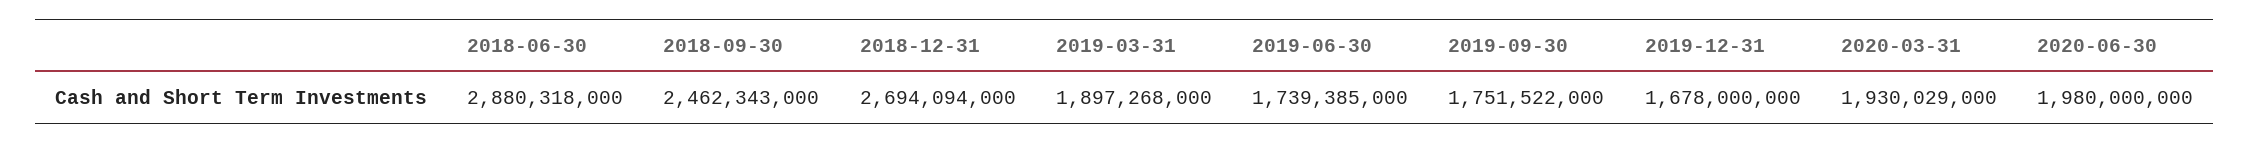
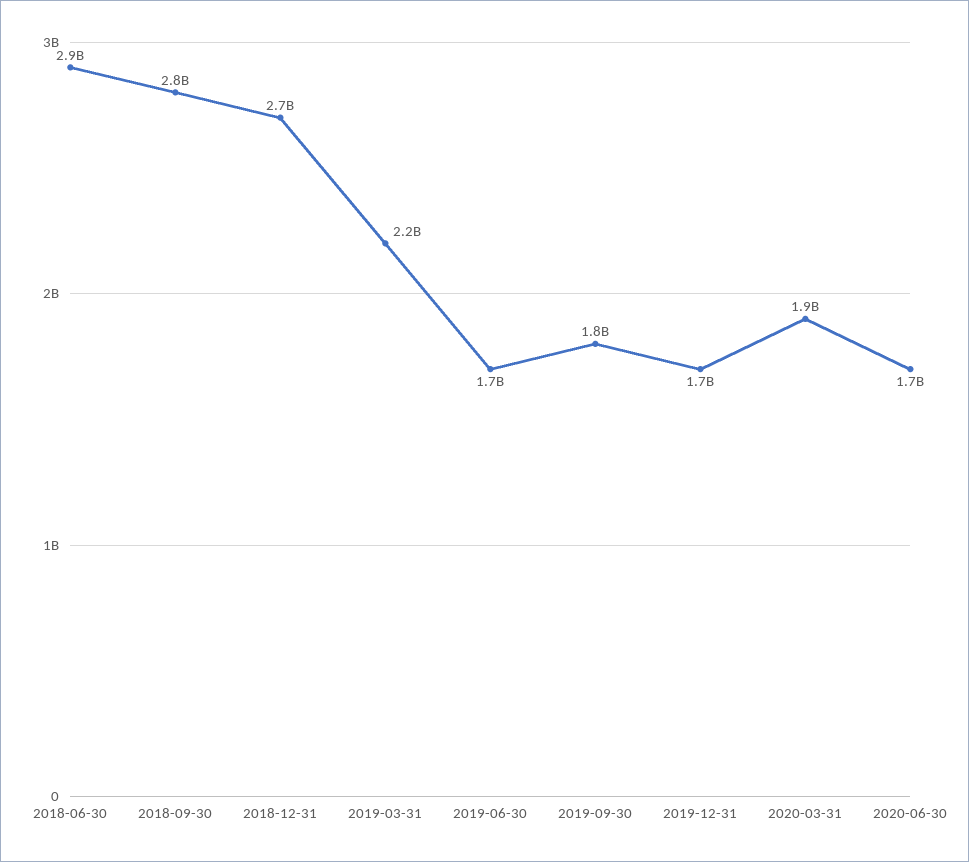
2018-09-30: 2462343000 -> 2800000000
2019-03-31: 1897268000 -> 2200000000
2020-06-30: 1980000000 -> 1700000000

